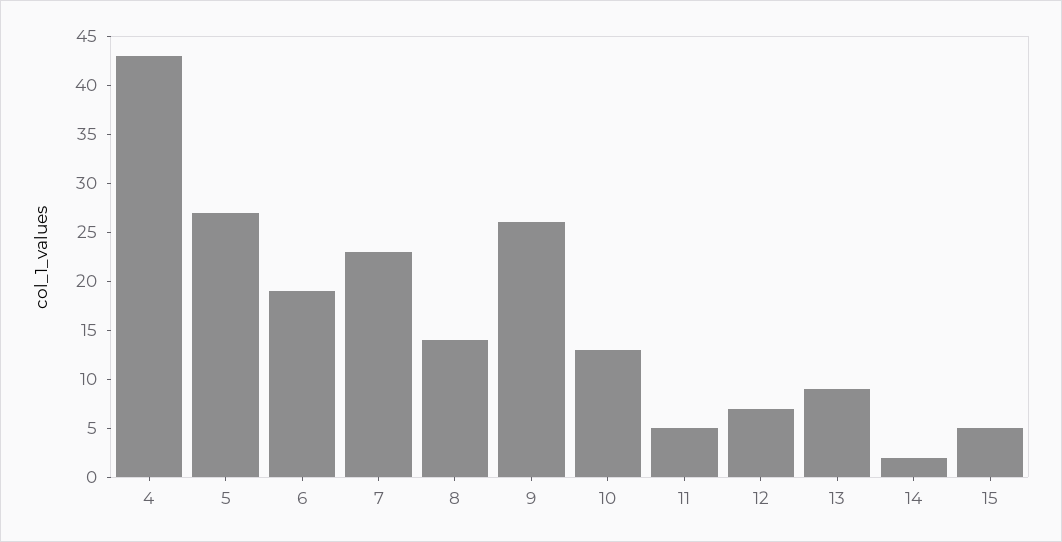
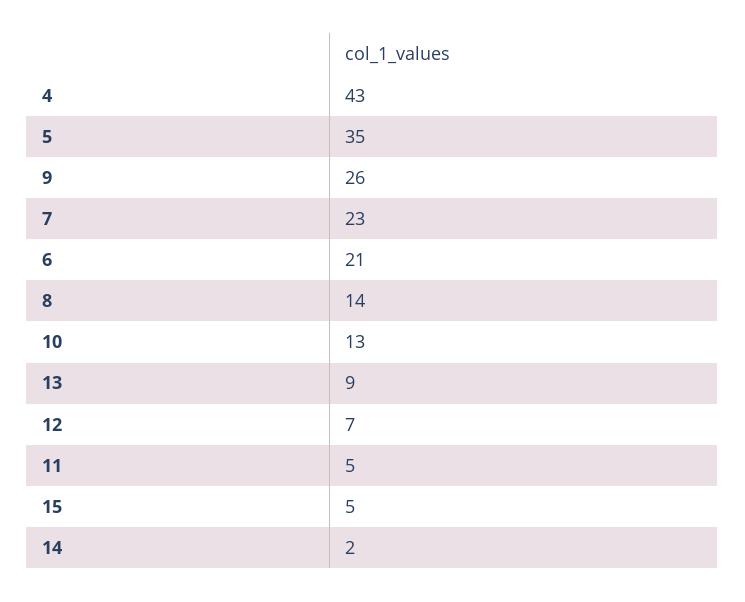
5: 27 -> 35
6: 19 -> 21

